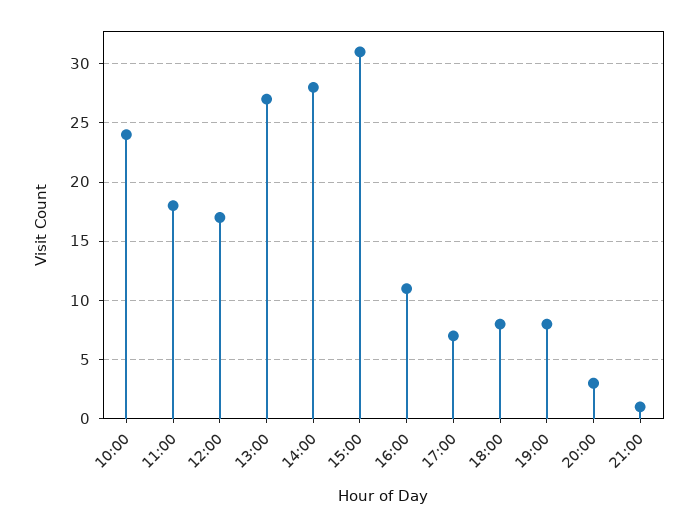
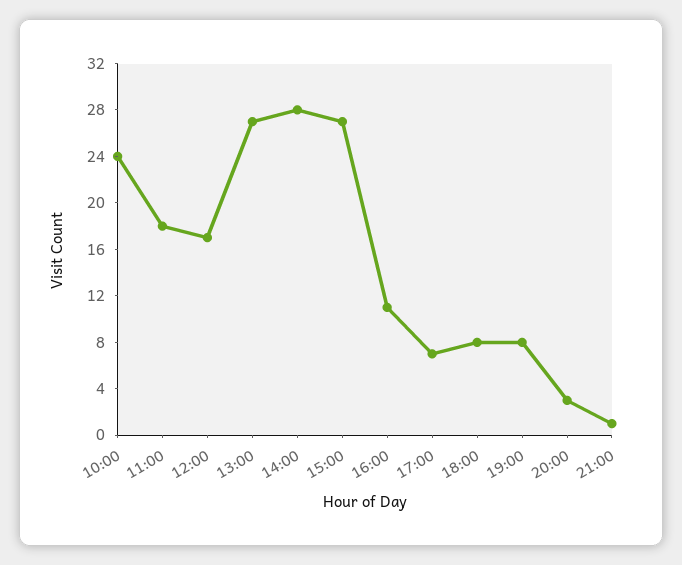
15:00: 31 -> 27

